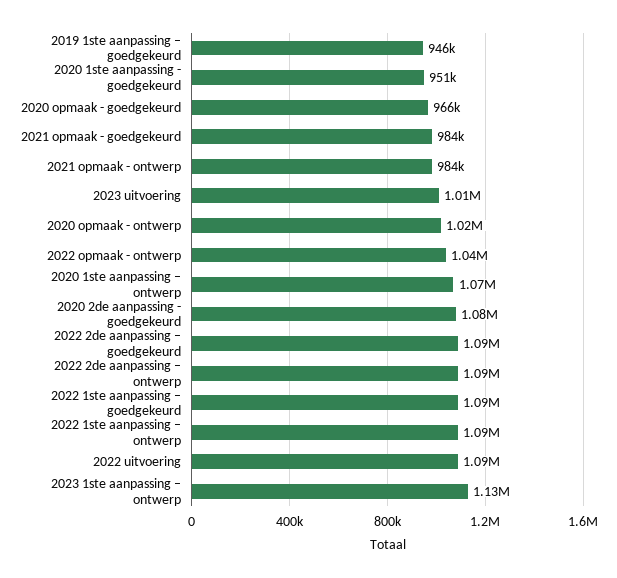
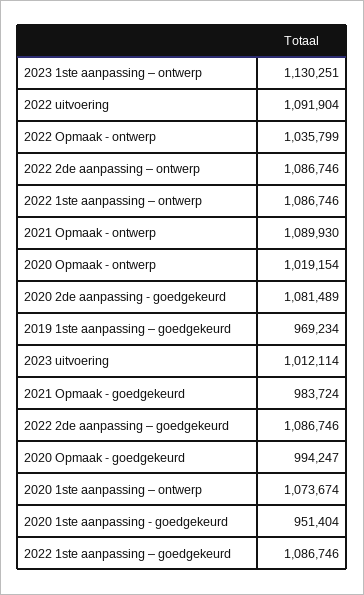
2019 1ste aanpassing – goedgekeurd: 946000 -> 969234
2020 opmaak - goedgekeurd: 966000 -> 994247
2021 opmaak - ontwerp: 984000 -> 1089930

